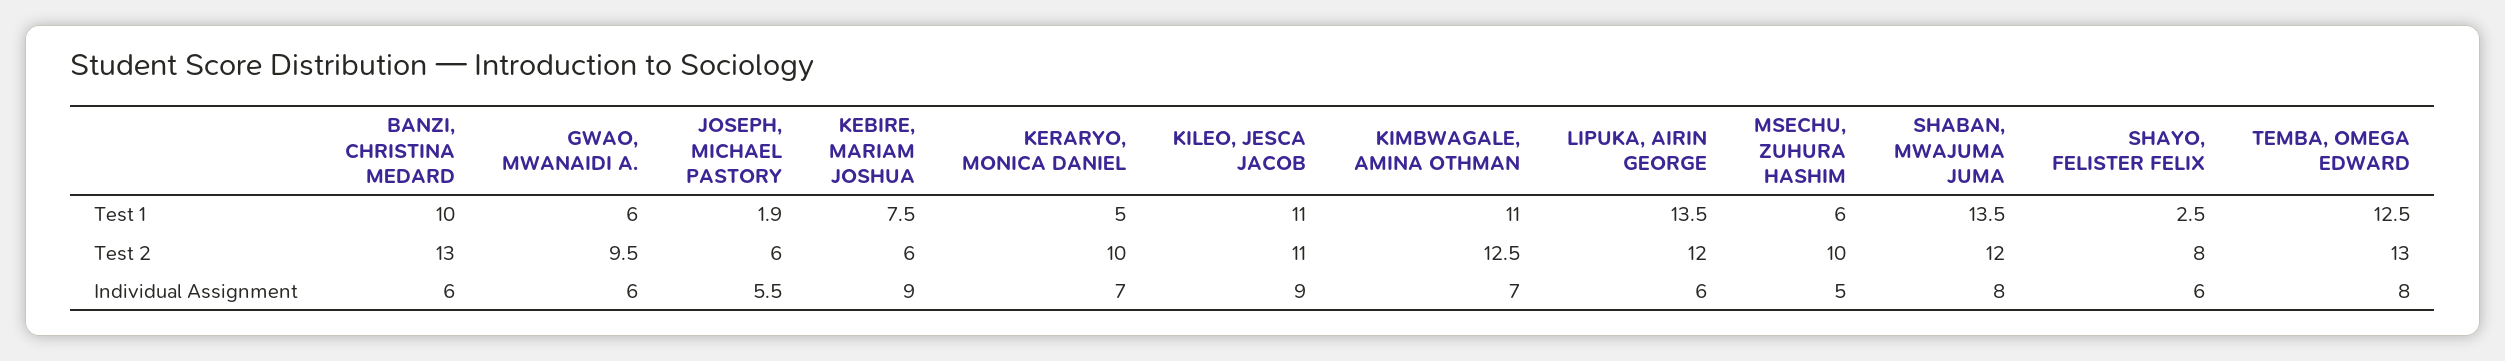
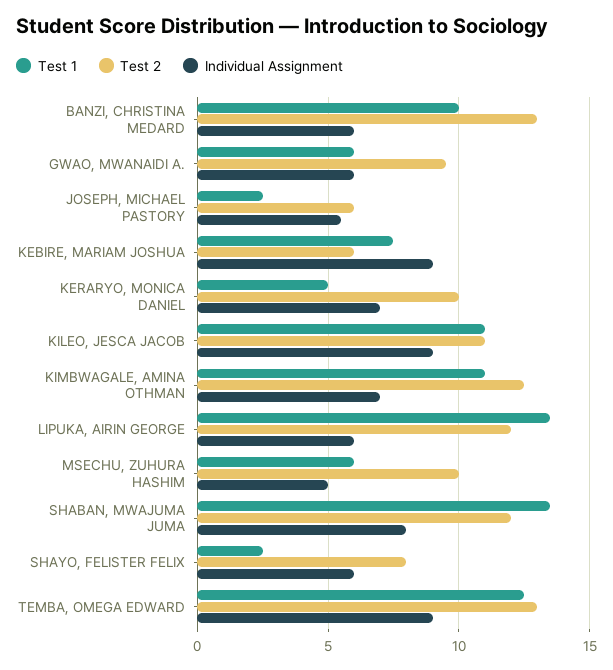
Test 1, JOSEPH, MICHAEL PASTORY: 1.9 -> 2.5
Individual Assignment, TEMBA, OMEGA EDWARD: 8 -> 9

